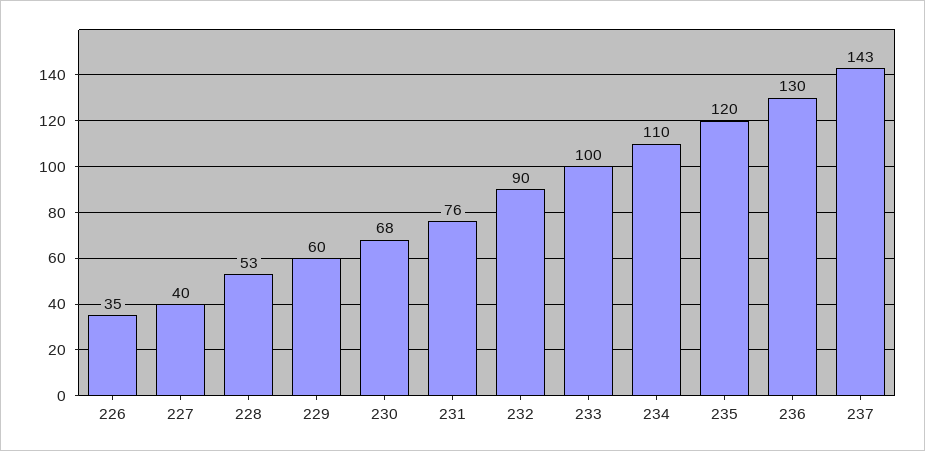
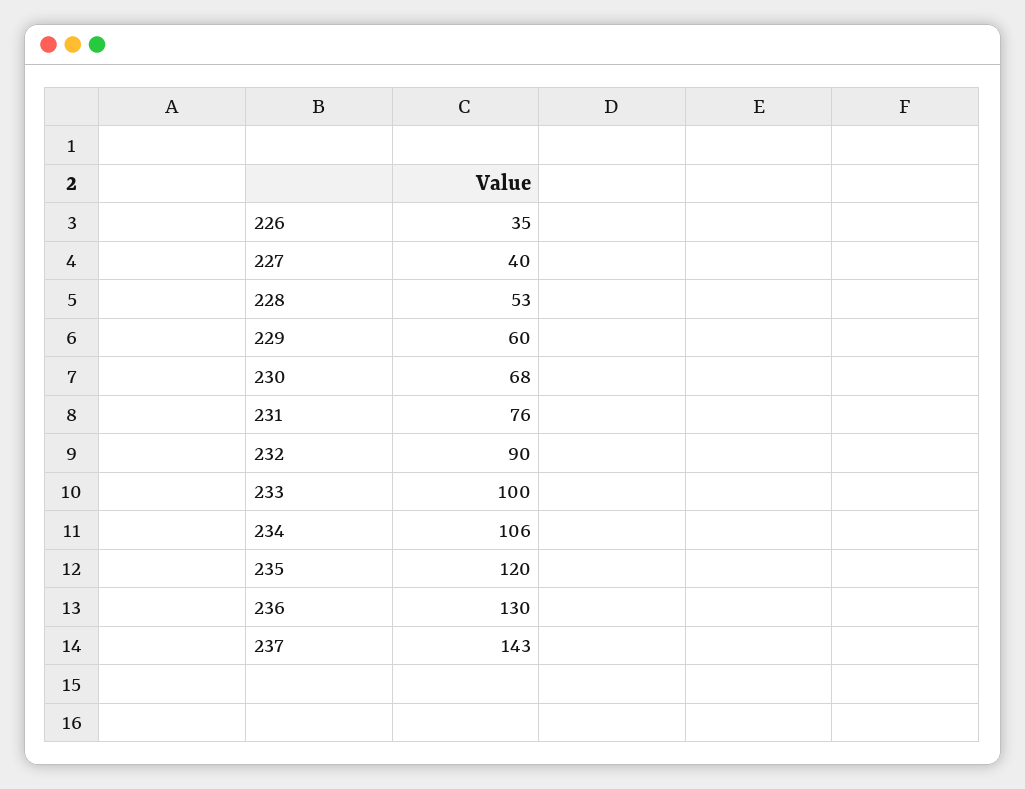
234: 110 -> 106

